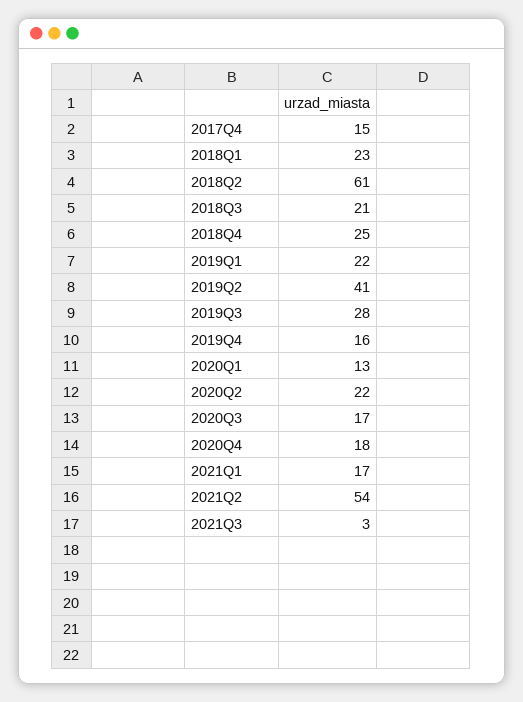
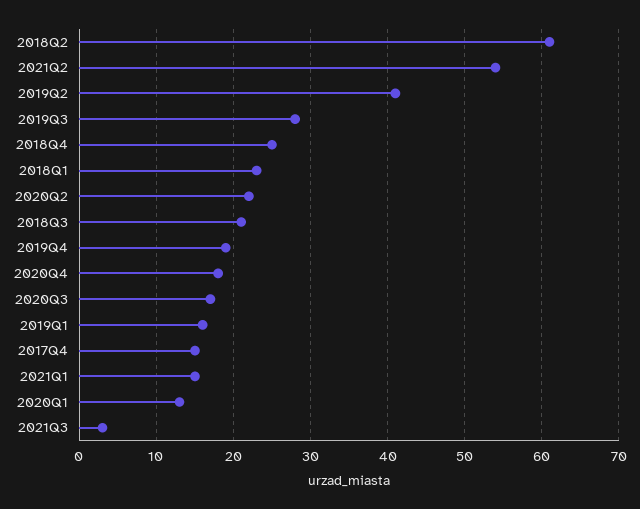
2019Q1: 22 -> 16
2019Q4: 16 -> 19
2021Q1: 17 -> 15

